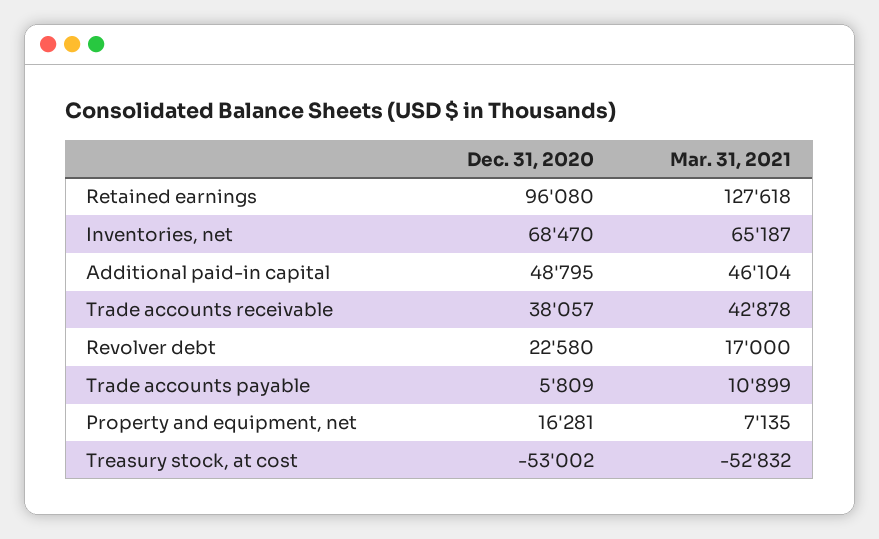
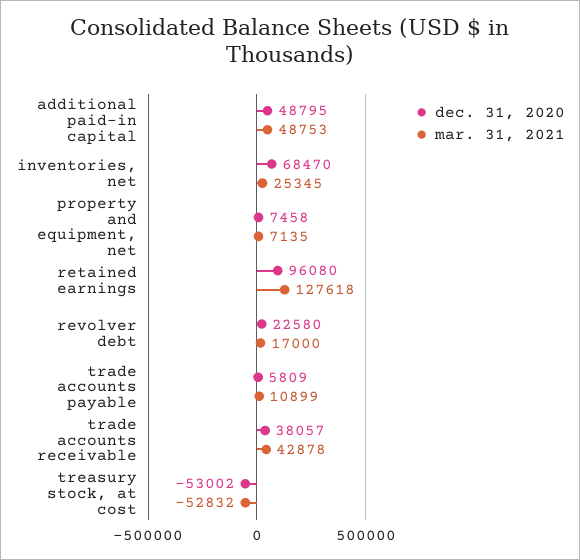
Mar. 31, 2021, Inventories, net: 65187 -> 25345
Mar. 31, 2021, Additional paid-in capital: 46104 -> 48753
Dec. 31, 2020, Property and equipment, net: 16281 -> 7458

